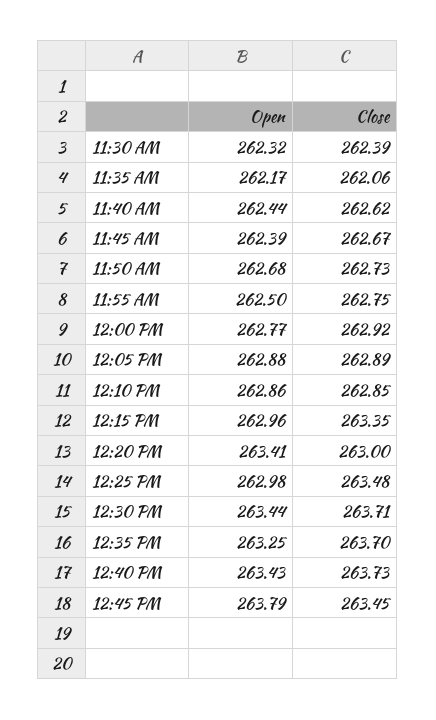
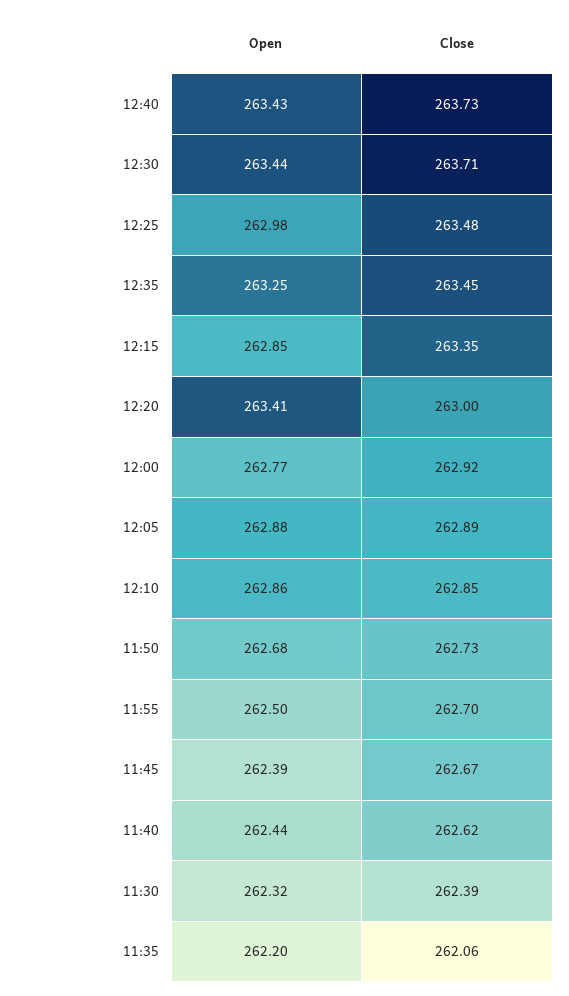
Open, 11:35 AM: 262.17 -> 262.2
Close, 11:55 AM: 262.75 -> 262.7
Open, 12:15 PM: 262.96 -> 262.85
Close, 12:35 PM: 263.7 -> 263.45
Open, 12:45 PM: 263.79 -> none
Close, 12:45 PM: 263.45 -> none

